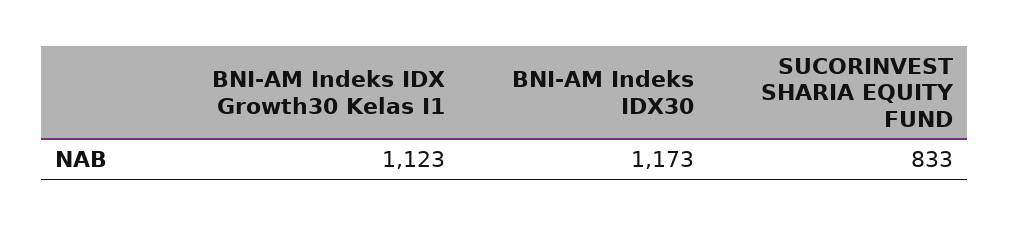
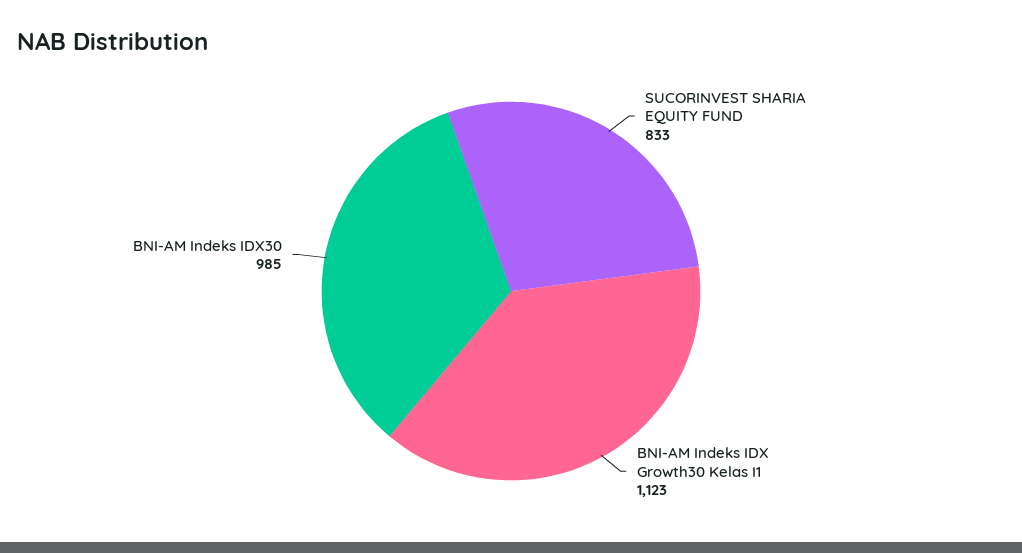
BNI-AM Indeks IDX30: 1173 -> 985

